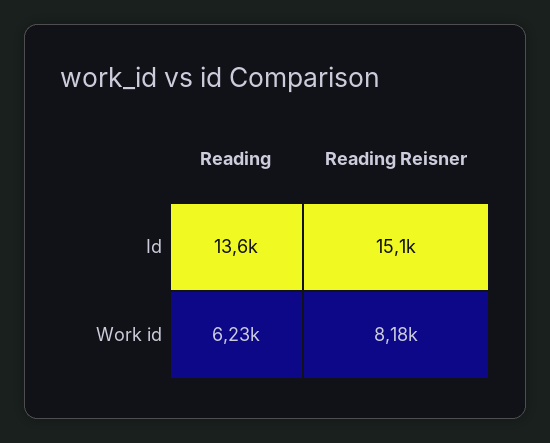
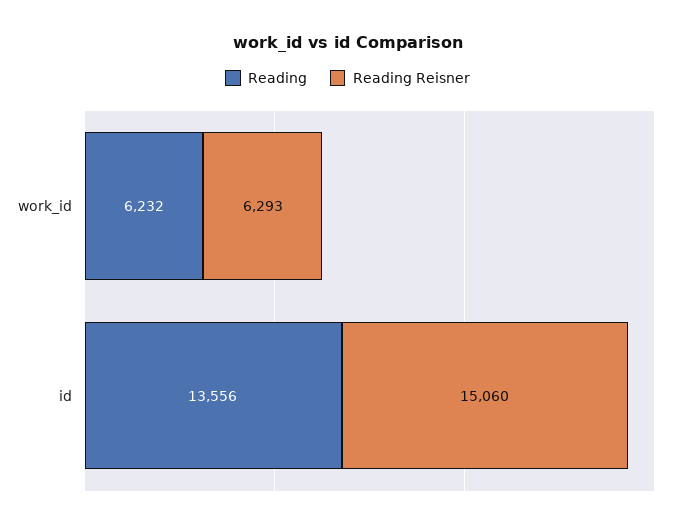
Reading Reisner, Work id: 8180 -> 6293

